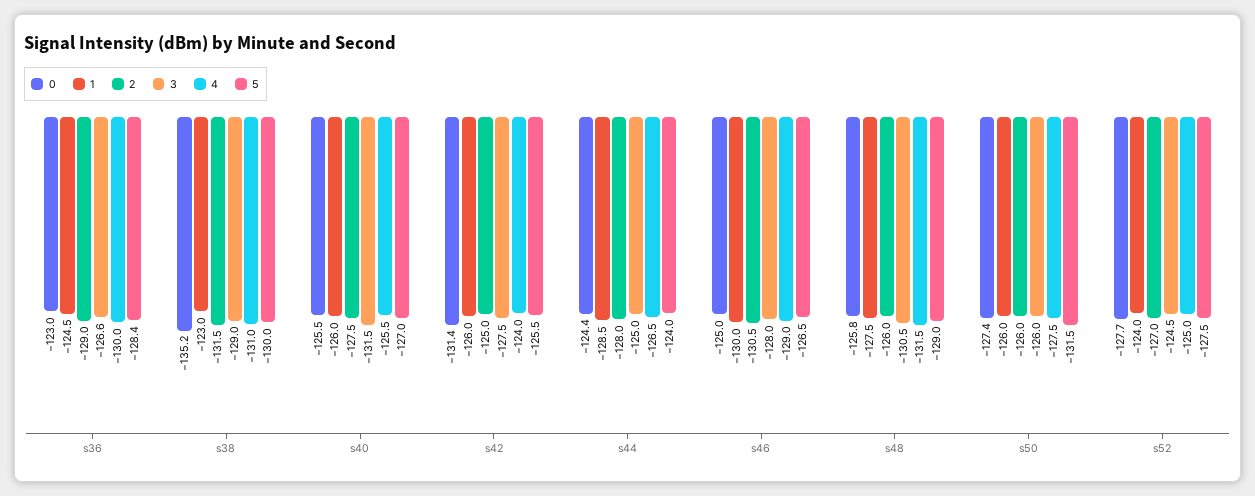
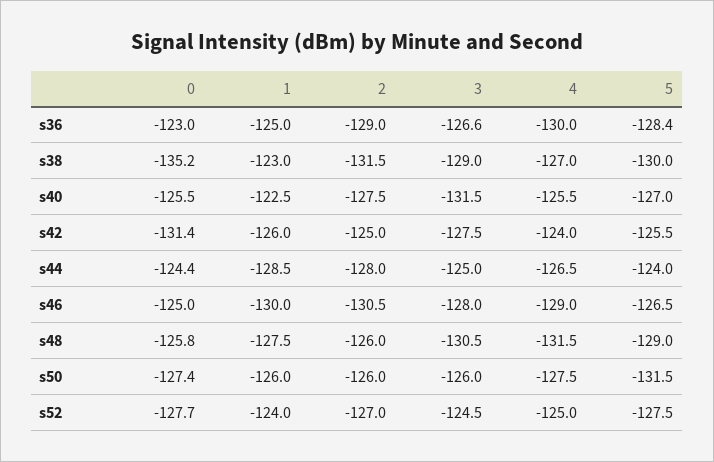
1, s36: -124.5 -> -125
4, s38: -131 -> -127
1, s40: -126 -> -122.5

